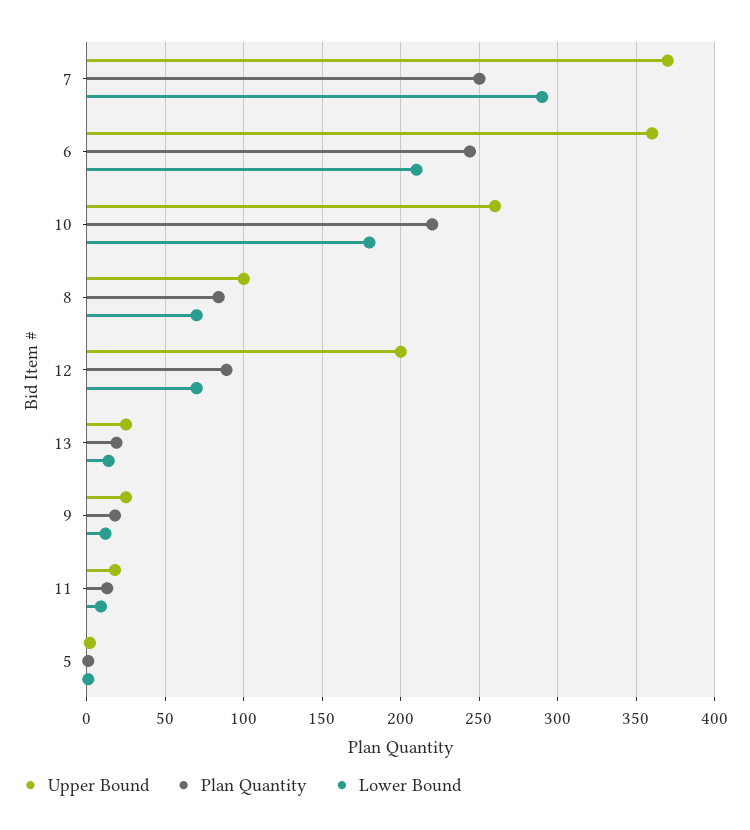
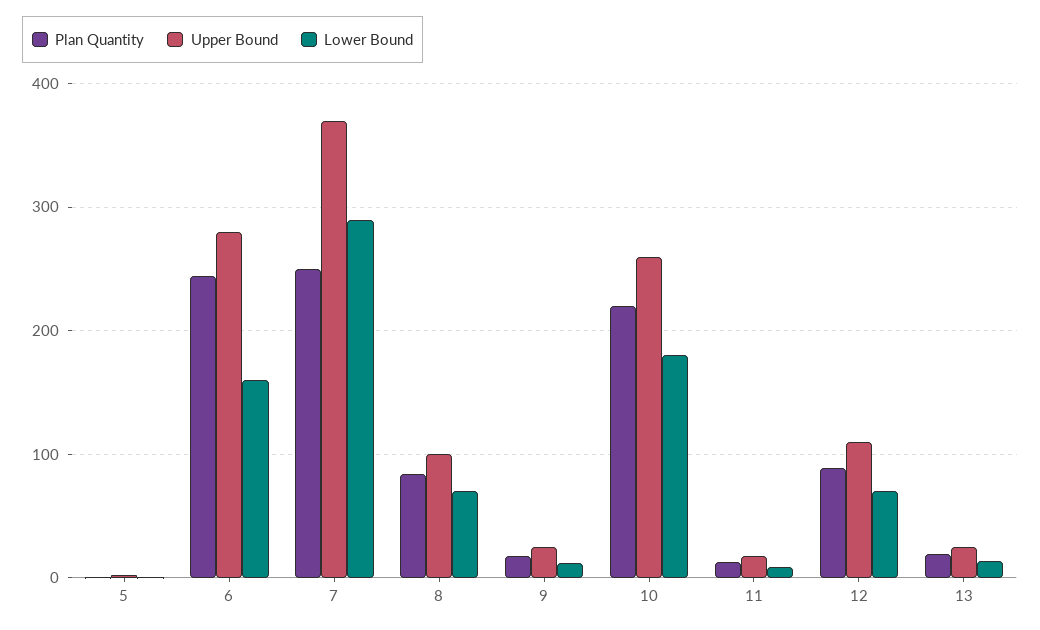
Upper Bound, 6: 360 -> 280
Lower Bound, 6: 210 -> 160
Upper Bound, 12: 200 -> 110

